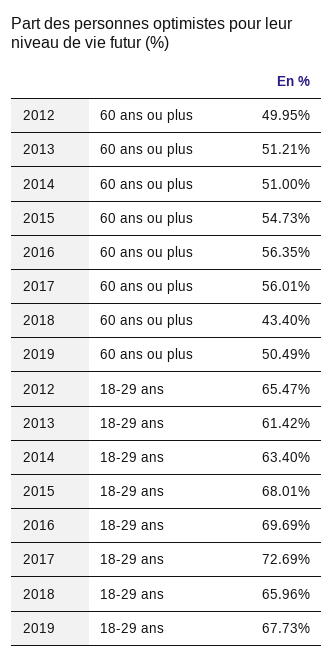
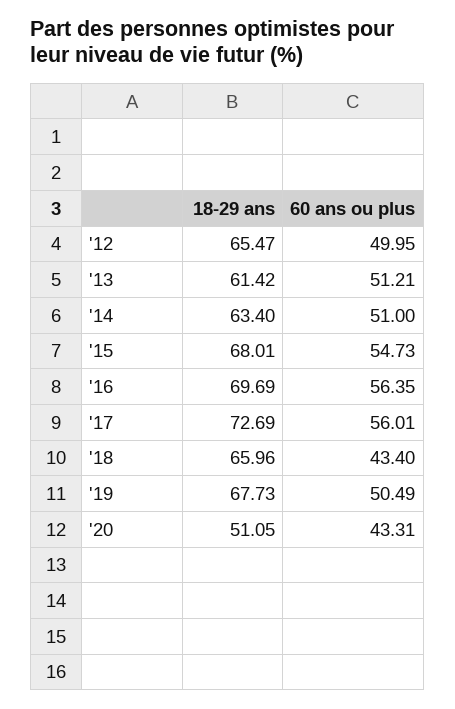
'20, 18-29 ans: none -> 51.05
'20, 60 ans ou plus: none -> 43.31

